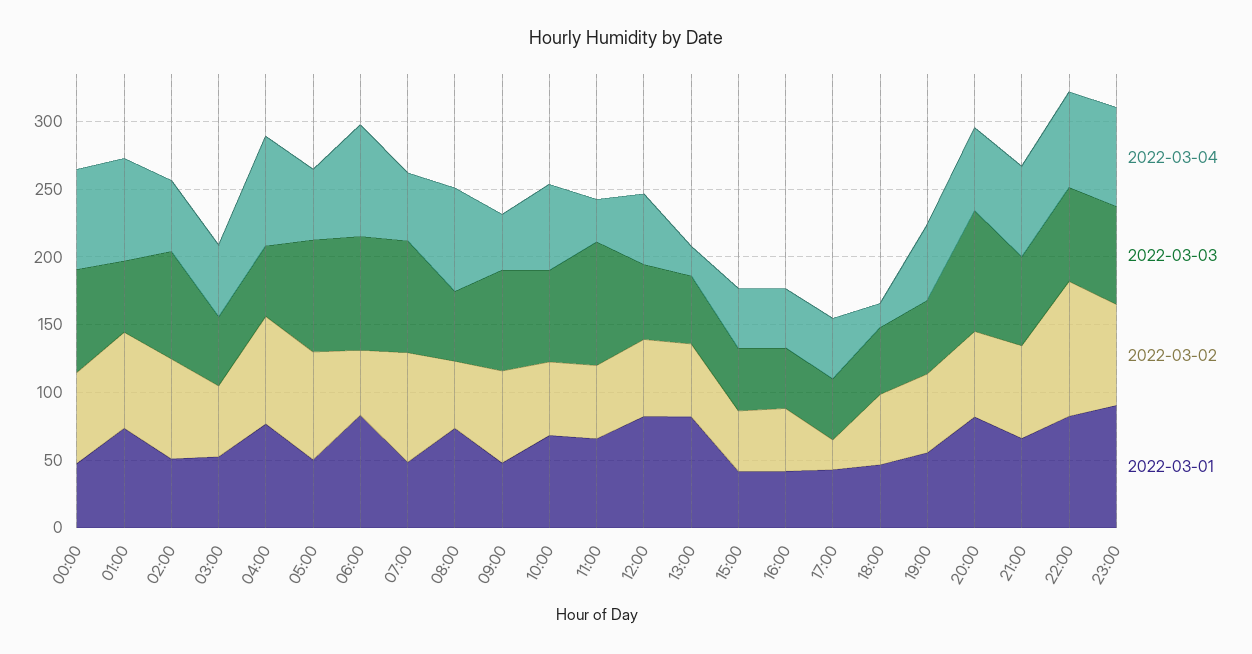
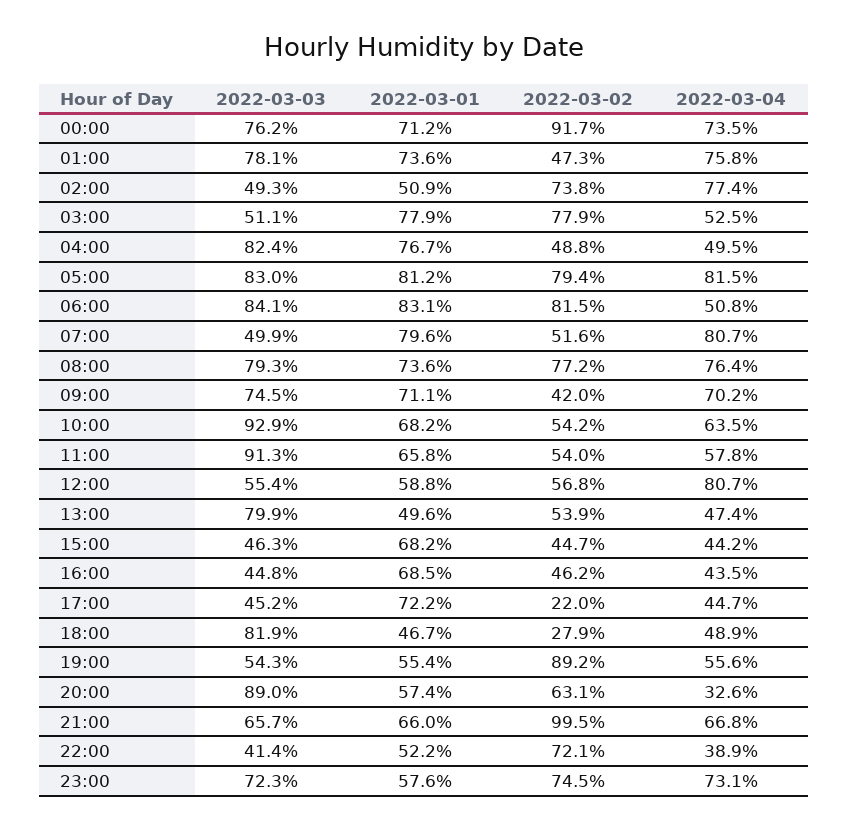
2022-03-02, 00:00: 70 -> 91.7
2022-03-01, 00:00: 50 -> 71.2
2022-03-03, 01:00: 50 -> 78.1
2022-03-02, 01:00: 70 -> 47.3
2022-03-04, 02:00: 50 -> 77.4
2022-03-03, 02:00: 80 -> 49.3
2022-03-02, 03:00: 50 -> 77.9
2022-03-01, 03:00: 50 -> 77.9
2022-03-04, 04:00: 80 -> 49.5
2022-03-03, 04:00: 50 -> 82.4
2022-03-02, 04:00: 80 -> 48.8
2022-03-04, 05:00: 50 -> 81.5
2022-03-01, 05:00: 50 -> 81.2
2022-03-04, 06:00: 80 -> 50.8
2022-03-02, 06:00: 50 -> 81.5
2022-03-04, 07:00: 50 -> 80.7
2022-03-03, 07:00: 80 -> 49.9
2022-03-02, 07:00: 80 -> 51.6
2022-03-01, 07:00: 50 -> 79.6
2022-03-03, 08:00: 50 -> 79.3
2022-03-02, 08:00: 50 -> 77.2
2022-03-04, 09:00: 40 -> 70.2
2022-03-02, 09:00: 70 -> 42
2022-03-01, 09:00: 50 -> 71.1
2022-03-03, 10:00: 70 -> 92.9
2022-03-04, 11:00: 30 -> 57.8
2022-03-04, 12:00: 50 -> 80.7
2022-03-01, 12:00: 80 -> 58.8
2022-03-04, 13:00: 20 -> 47.4
2022-03-03, 13:00: 50 -> 79.9
2022-03-01, 13:00: 80 -> 49.6
2022-03-01, 15:00: 40 -> 68.2
2022-03-01, 16:00: 40 -> 68.5
2022-03-01, 17:00: 40 -> 72.2
2022-03-04, 18:00: 20 -> 48.9
2022-03-03, 18:00: 50 -> 81.9
2022-03-02, 18:00: 50 -> 27.9
2022-03-02, 19:00: 60 -> 89.2
2022-03-04, 20:00: 60 -> 32.6
2022-03-01, 20:00: 80 -> 57.4
2022-03-02, 21:00: 70 -> 99.5
2022-03-04, 22:00: 70 -> 38.9
2022-03-03, 22:00: 70 -> 41.4
2022-03-02, 22:00: 100 -> 72.1
2022-03-01, 22:00: 80 -> 52.2
2022-03-01, 23:00: 90 -> 57.6

